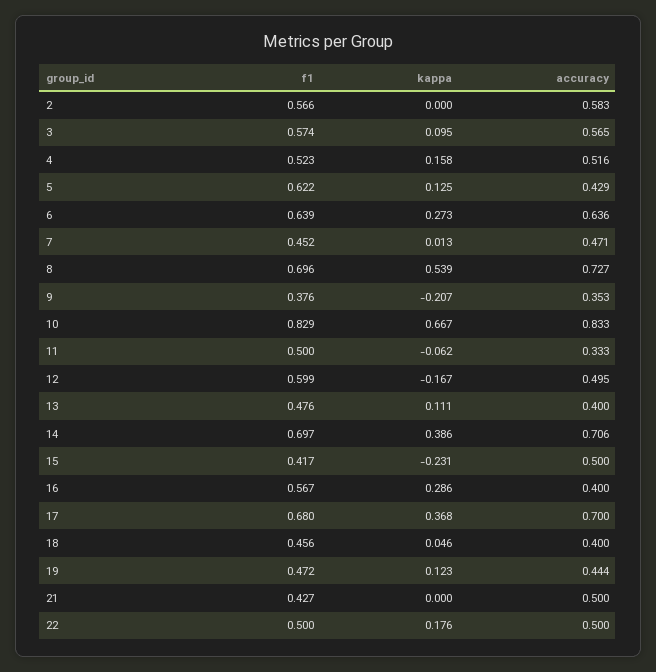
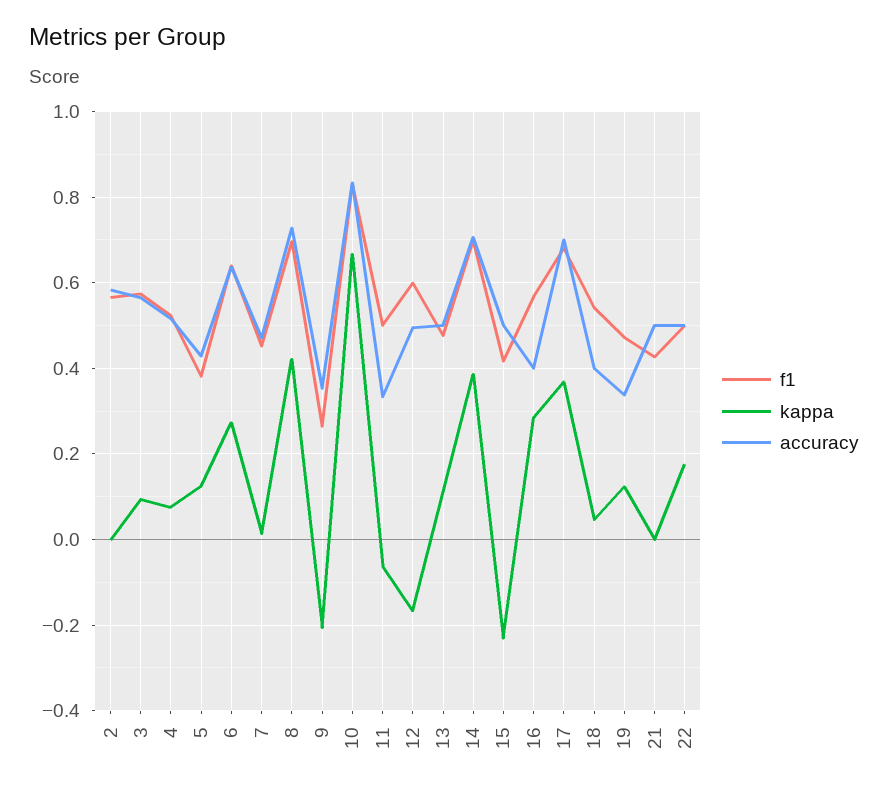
kappa, 4: 0.158 -> 0.08
f1, 5: 0.622 -> 0.38
kappa, 8: 0.539 -> 0.42
f1, 9: 0.376 -> 0.26
accuracy, 13: 0.4 -> 0.5
f1, 18: 0.456 -> 0.54
accuracy, 19: 0.444 -> 0.34

